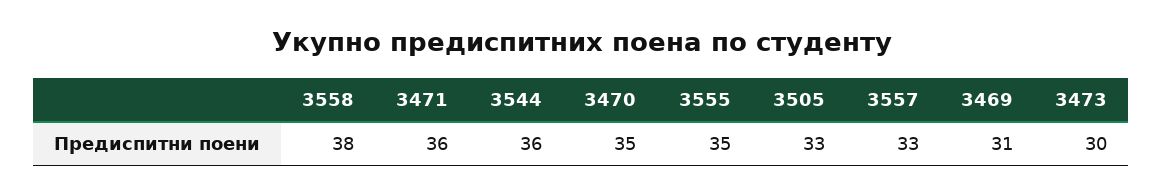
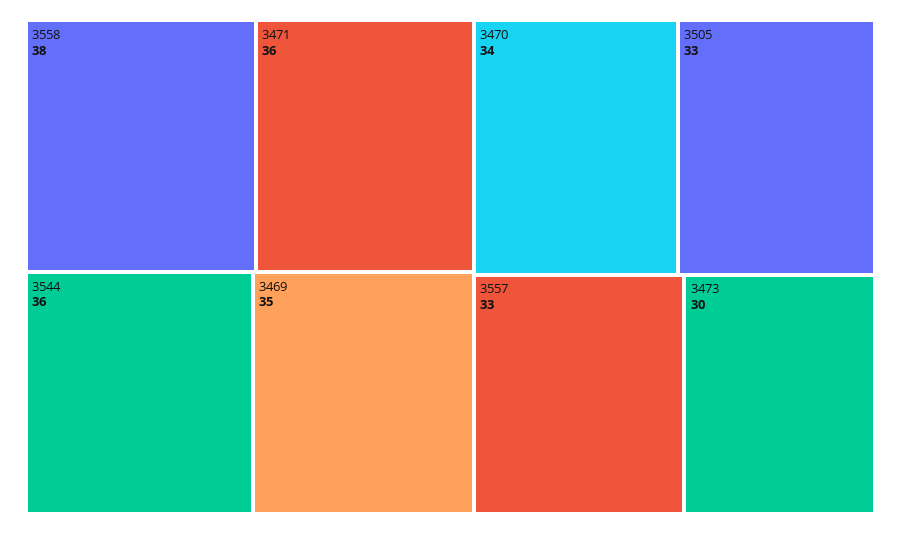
3470: 35 -> 34
3555: 35 -> none
3469: 31 -> 35

